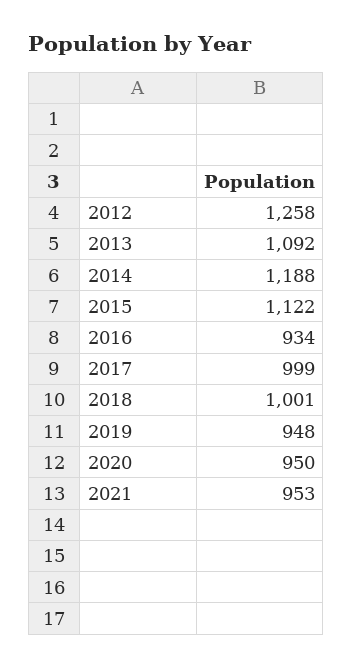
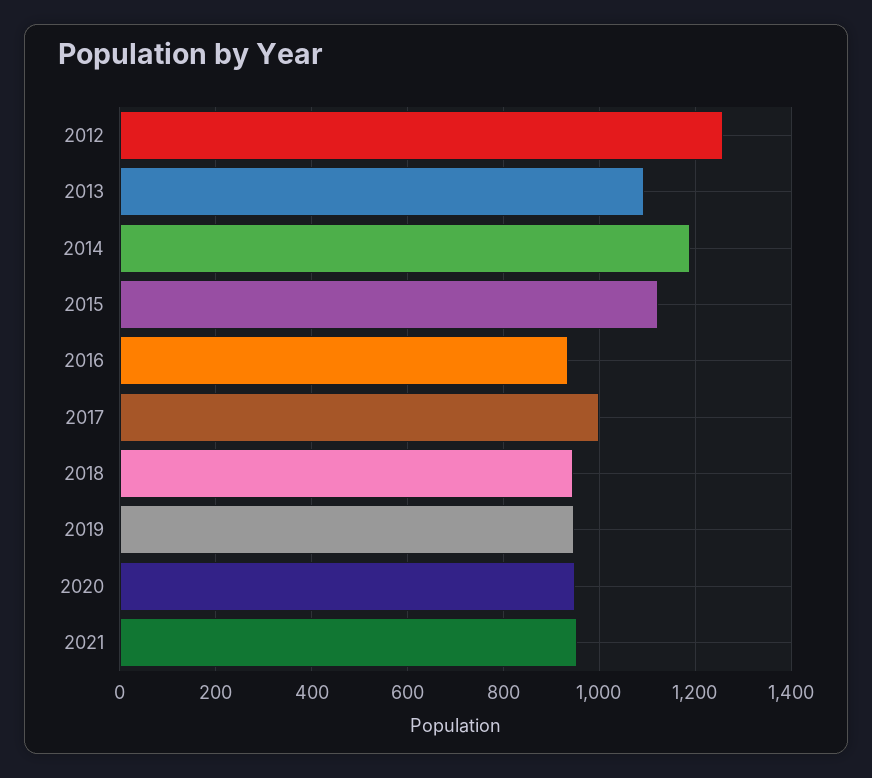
2018: 1001 -> 940

